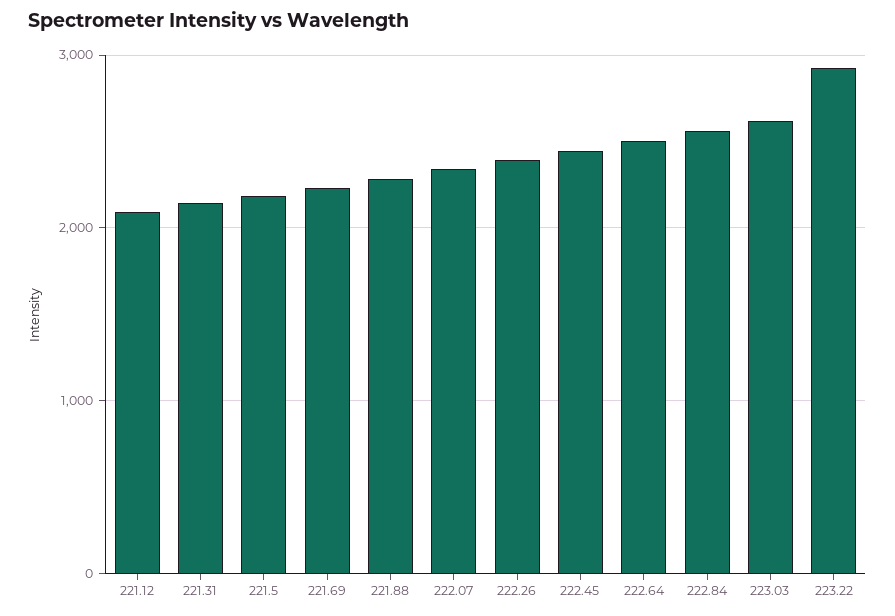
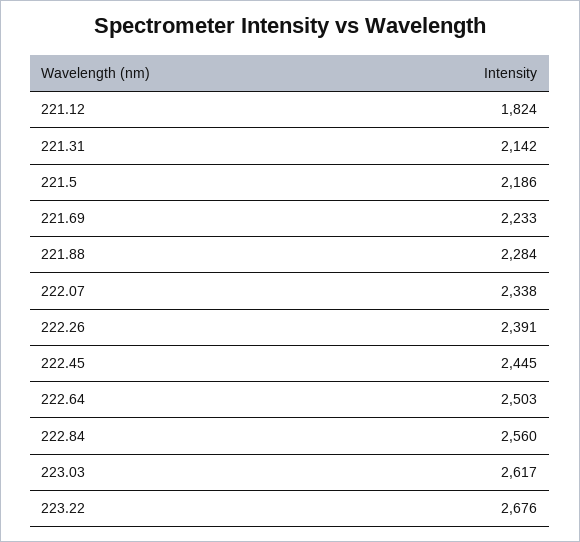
221.12: 2100 -> 1824
223.22: 2900 -> 2676

